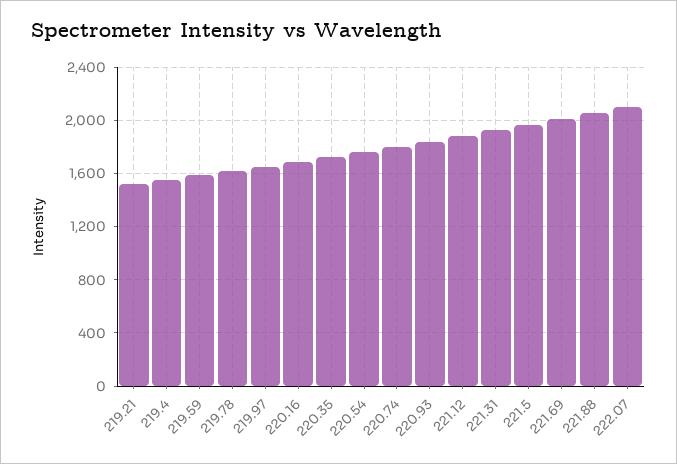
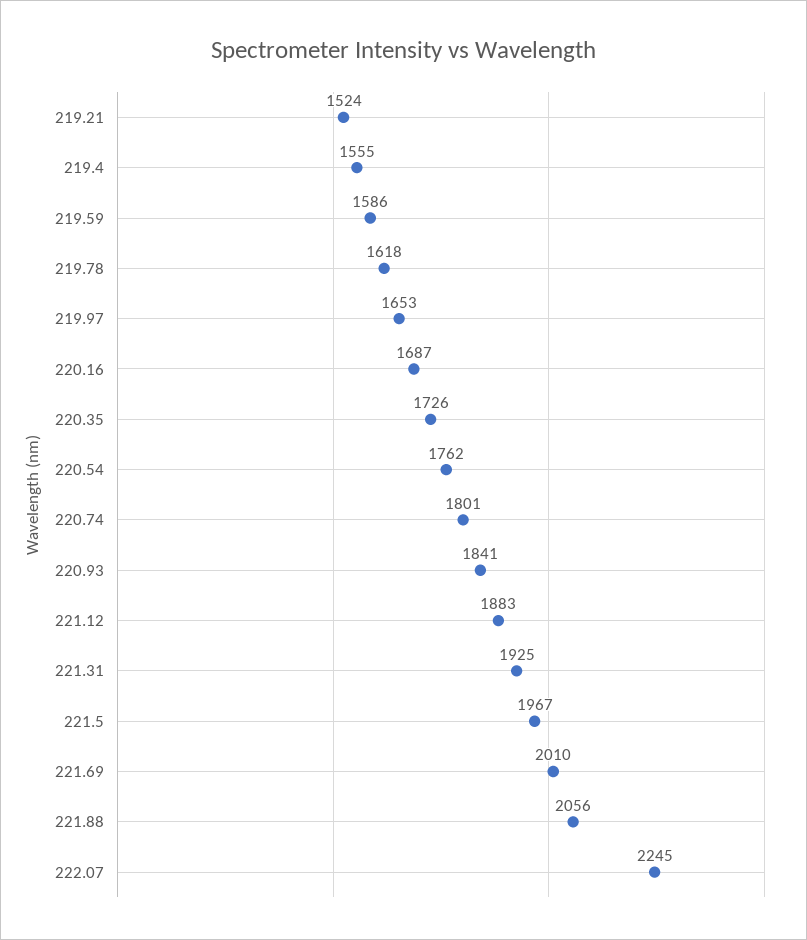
222.07: 2100 -> 2245

